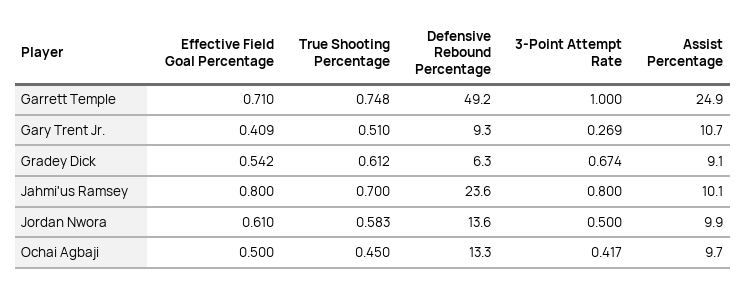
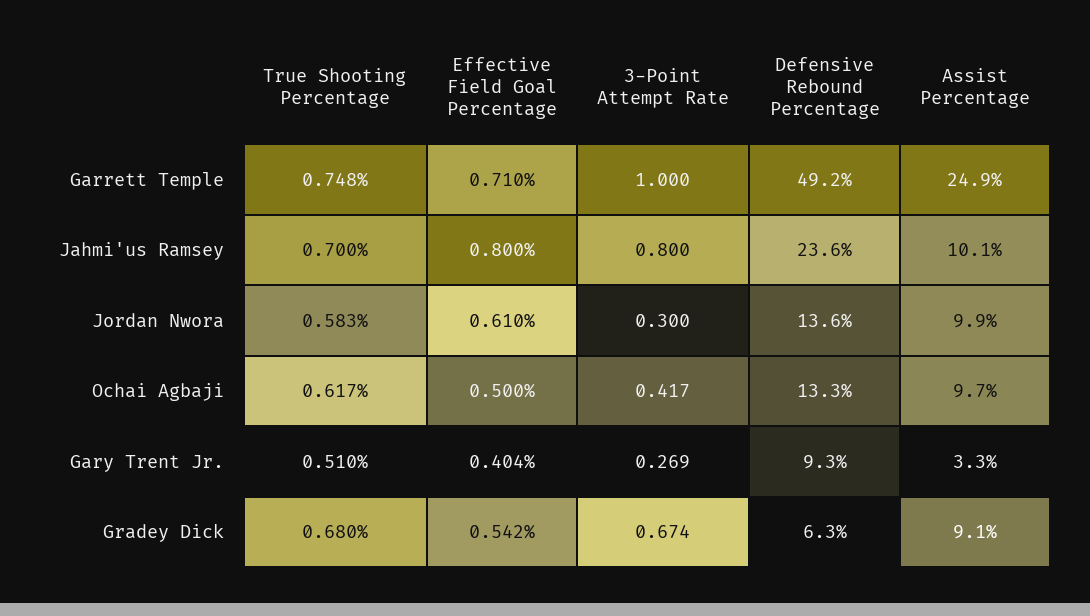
Effective Field Goal Percentage, Gary Trent Jr.: 0.409 -> 0.404
Assist Percentage, Gary Trent Jr.: 10.7 -> 3.3
True Shooting Percentage, Gradey Dick: 0.612 -> 0.68
3-Point Attempt Rate, Jordan Nwora: 0.5 -> 0.3
True Shooting Percentage, Ochai Agbaji: 0.45 -> 0.617

